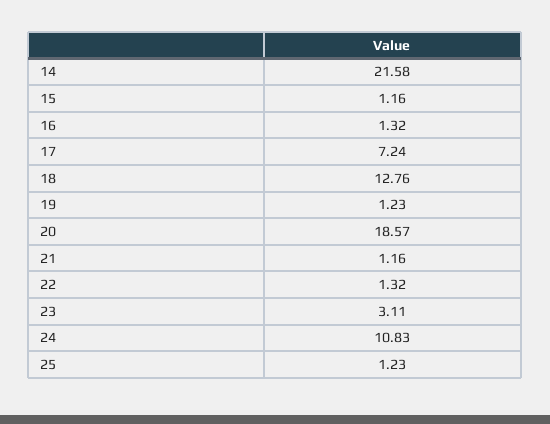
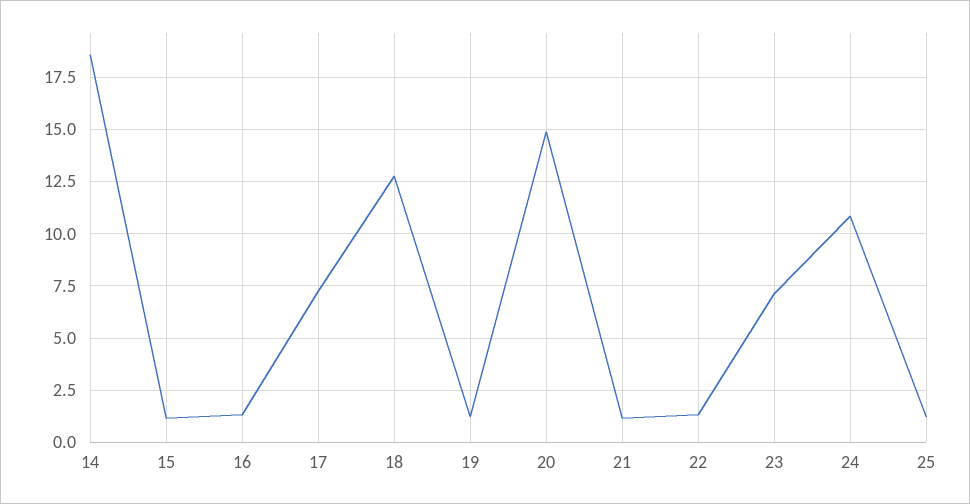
14: 21.58 -> 18.5
20: 18.57 -> 15
23: 3.11 -> 7

